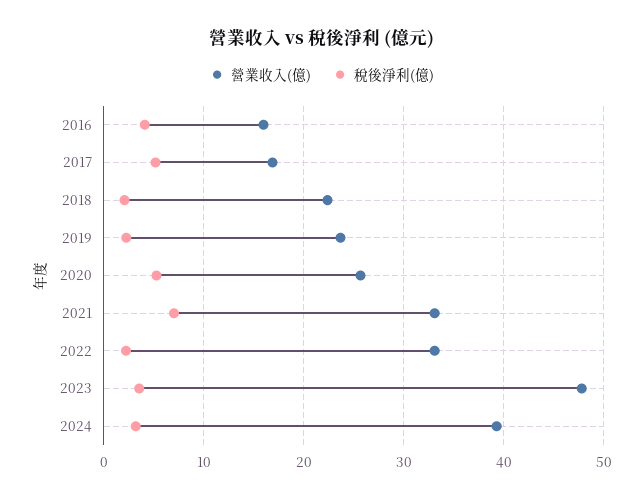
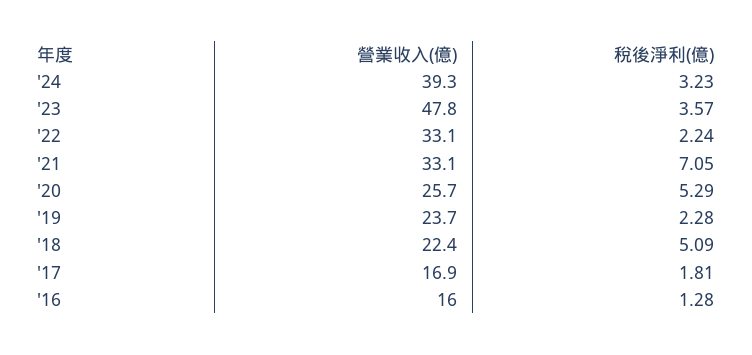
稅後淨利(億), 2016: 4 -> 1.28
稅後淨利(億), 2017: 5 -> 1.81
稅後淨利(億), 2018: 2 -> 5.09

